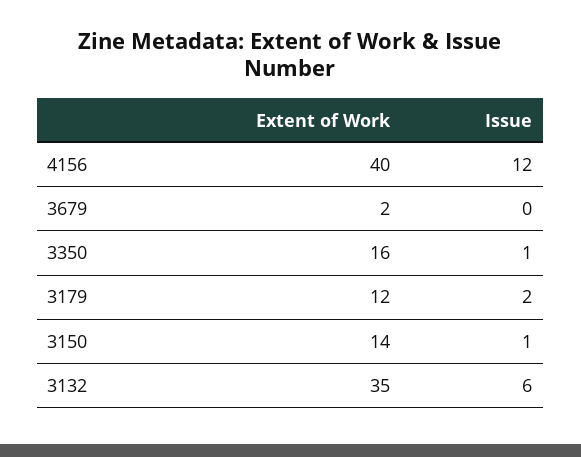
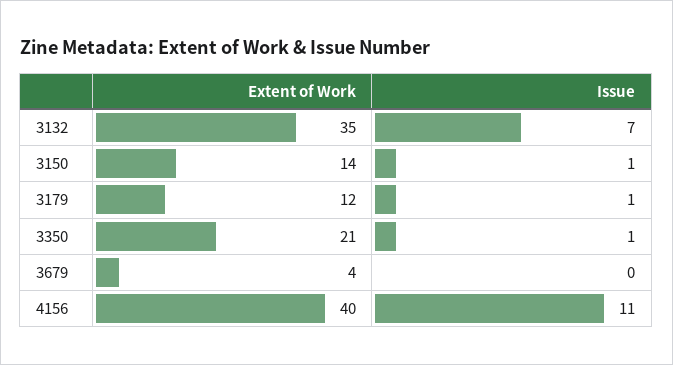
Issue, 4156: 12 -> 11
Extent of Work, 3679: 2 -> 4
Extent of Work, 3350: 16 -> 21
Issue, 3179: 2 -> 1
Issue, 3132: 6 -> 7

